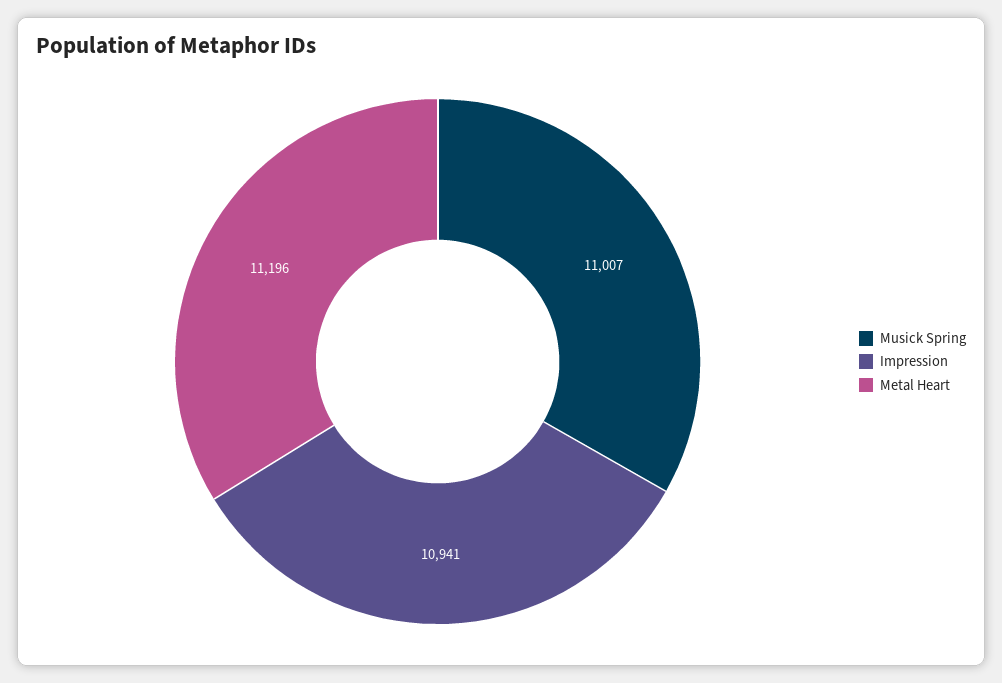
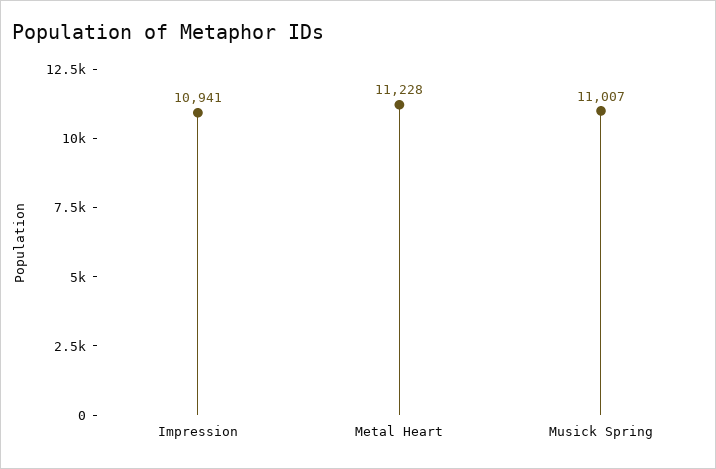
Metal Heart: 11196 -> 11228

